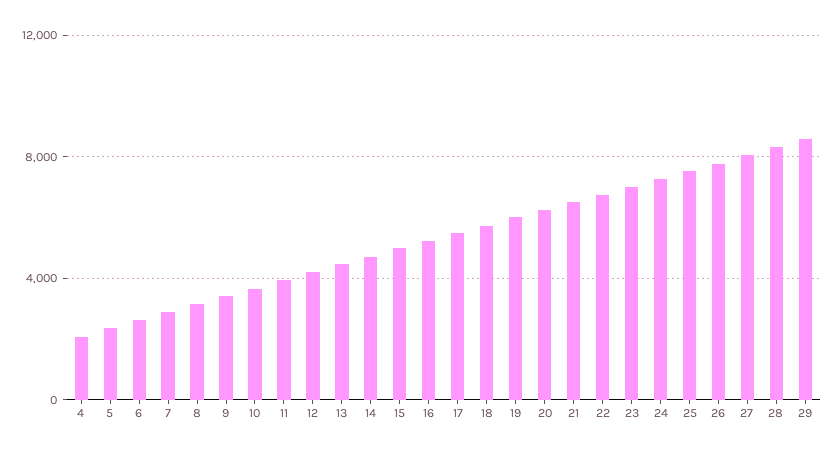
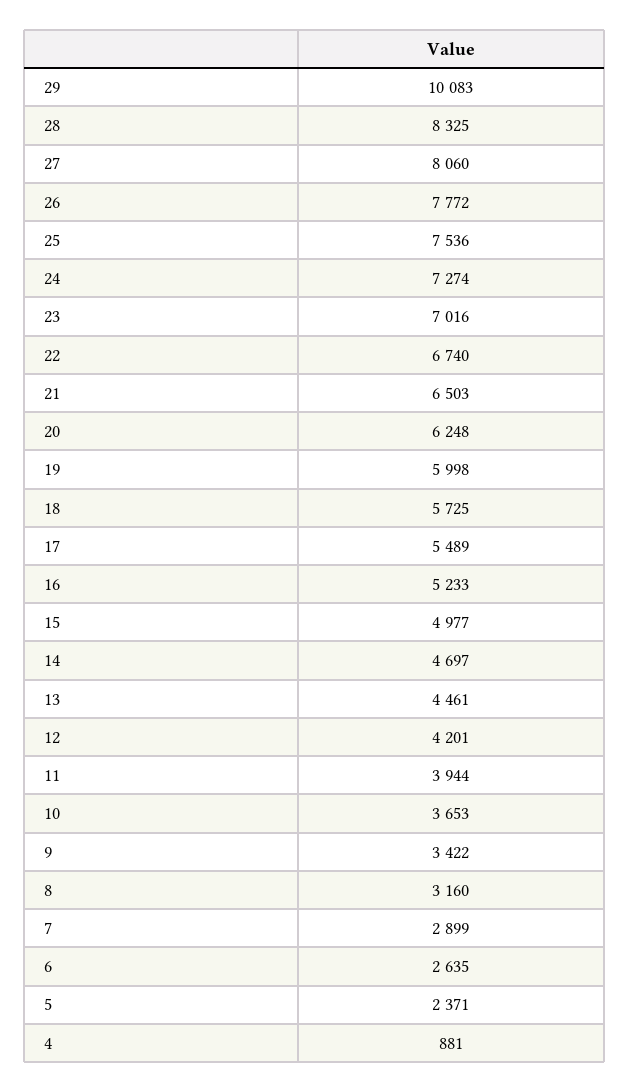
4: 2000 -> 881
29: 8500 -> 10083

